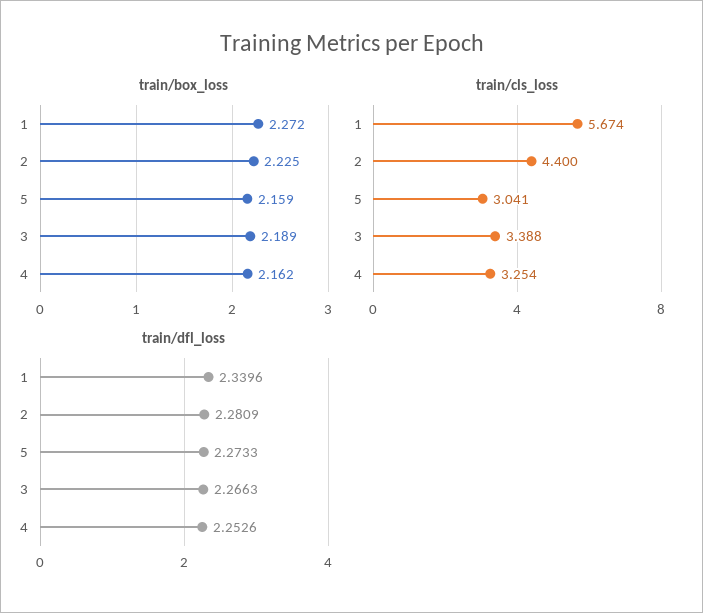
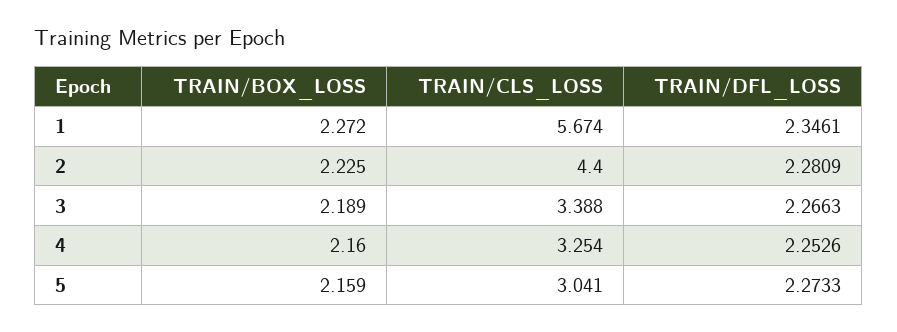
train/box_loss, 4: 2.162 -> 2.16
train/dfl_loss, 1: 2.3396 -> 2.3461

